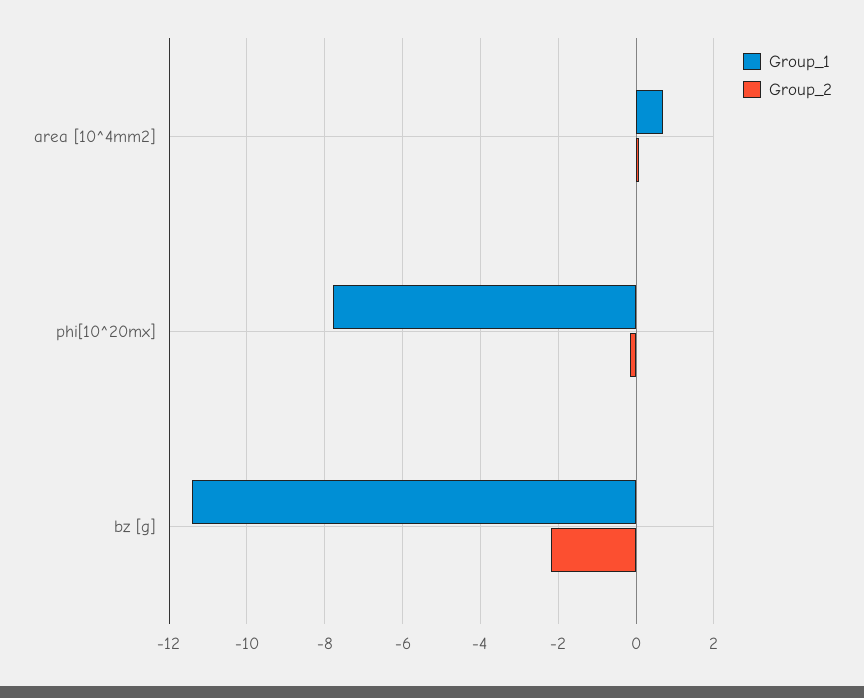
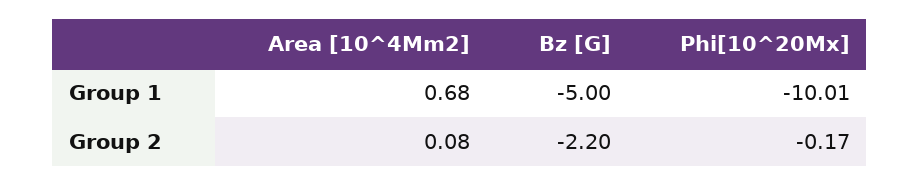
Group_1, phi[10^20mx]: -7.8 -> -10.01
Group_1, bz [g]: -11.4 -> -5

